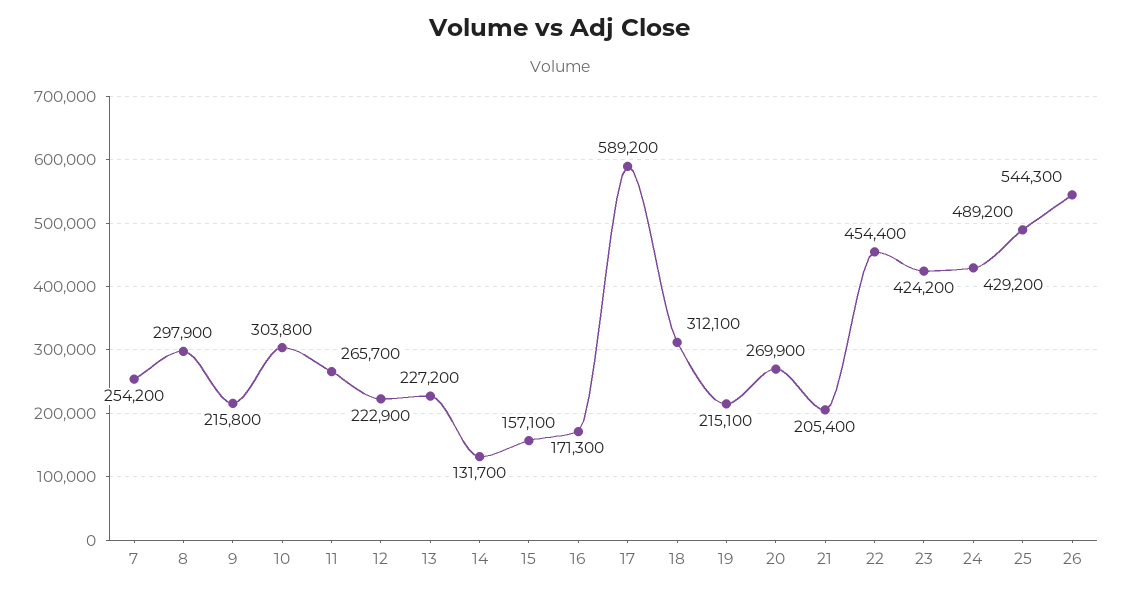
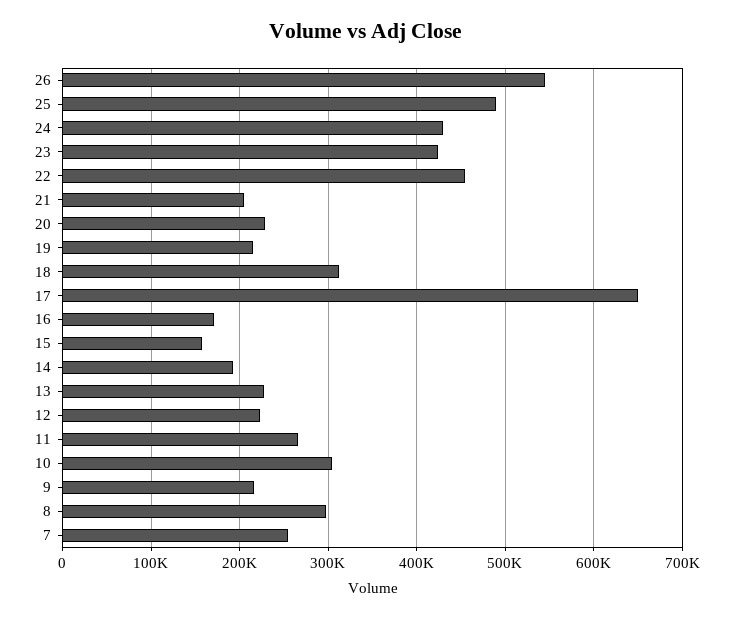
14: 131700 -> 190000
17: 589200 -> 650000
20: 269900 -> 230000

